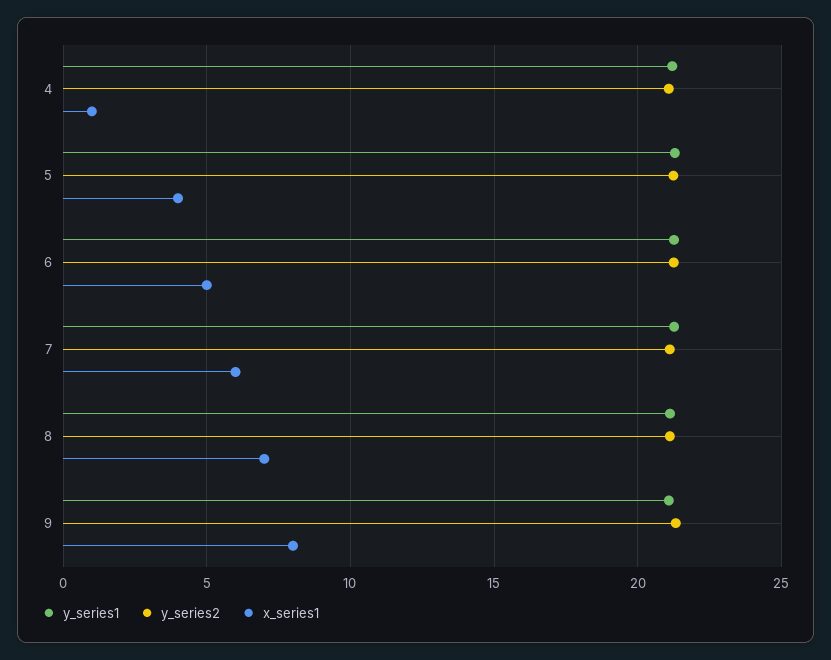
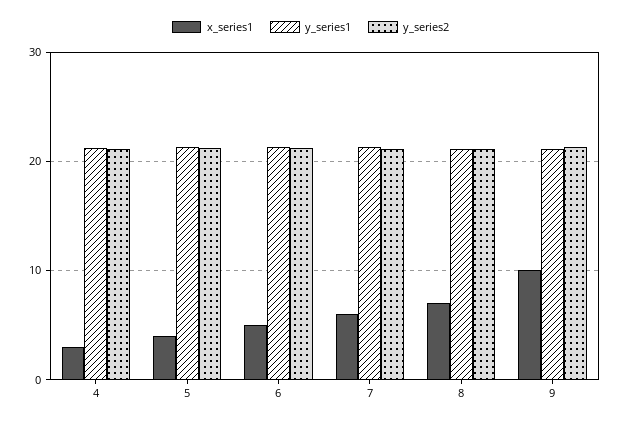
x_series1, 4: 1 -> 3
x_series1, 9: 8 -> 10

